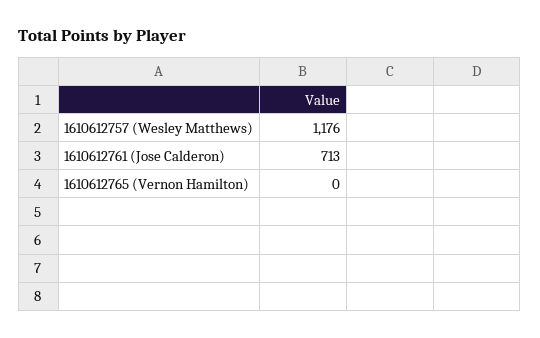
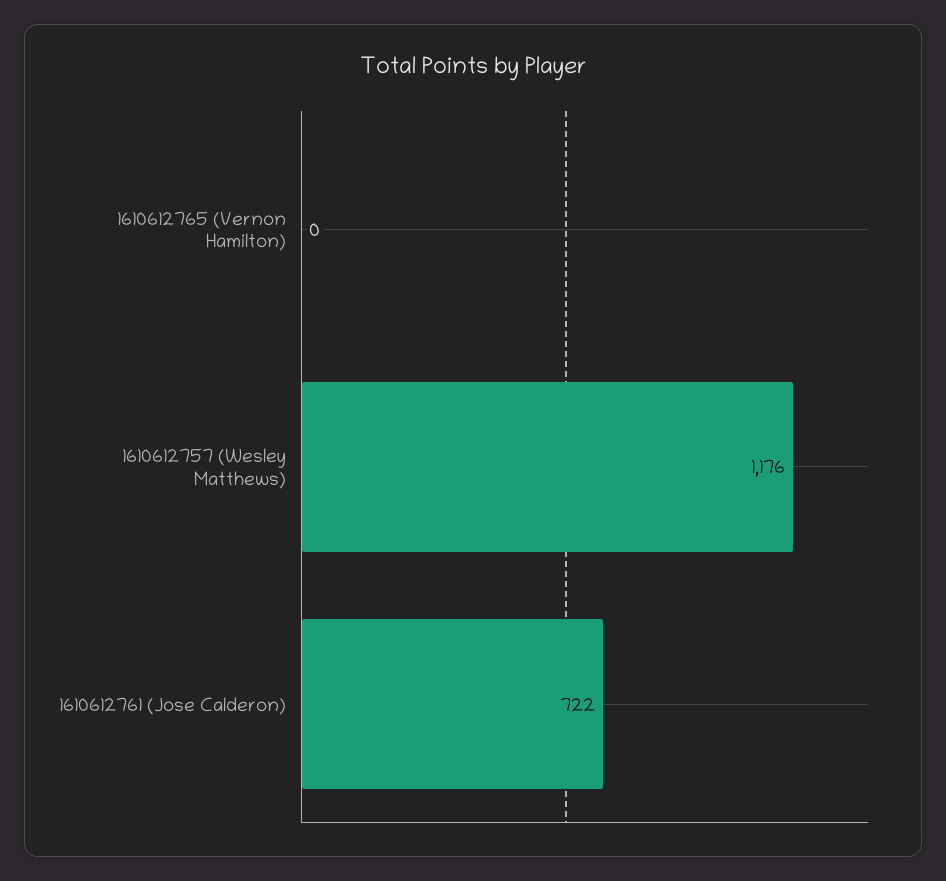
1610612761 (Jose Calderon): 713 -> 722

